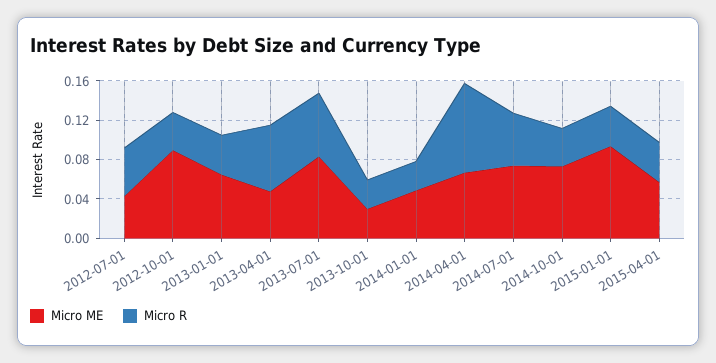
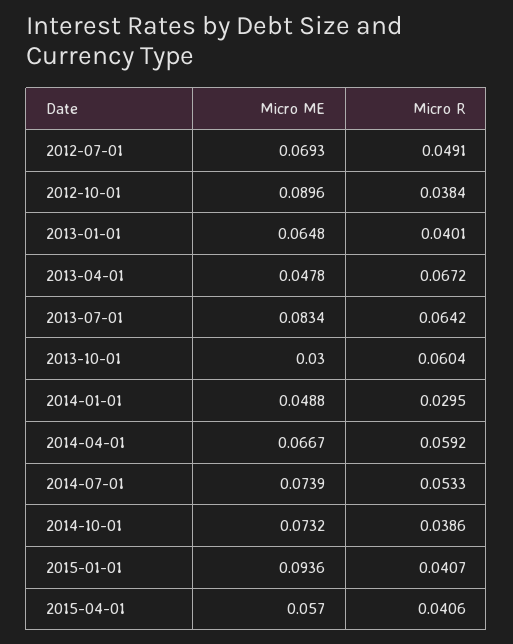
Micro ME, 2012-07-01: 0.04 -> 0.0693
Micro R, 2013-10-01: 0.03 -> 0.0604
Micro R, 2014-04-01: 0.09 -> 0.0592

